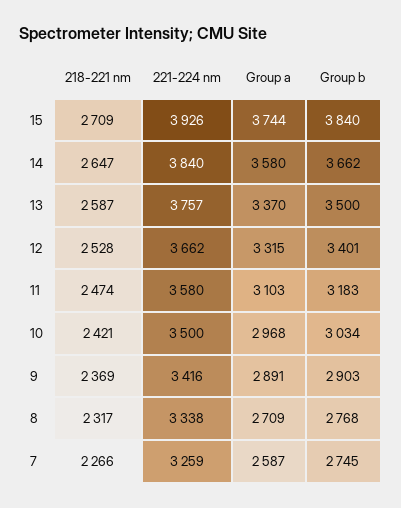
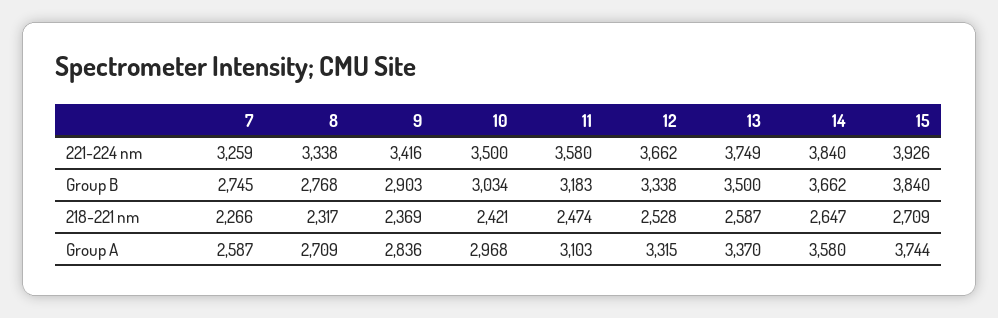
221-224 nm, 13: 3757 -> 3749
Group b, 12: 3401 -> 3338
Group a, 9: 2891 -> 2836

